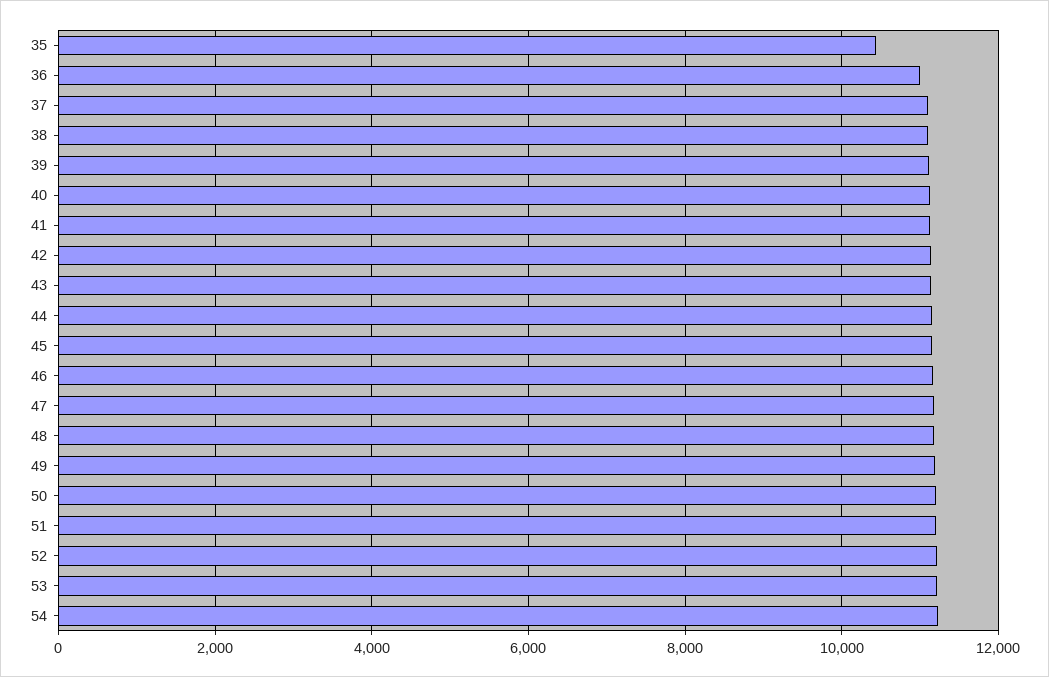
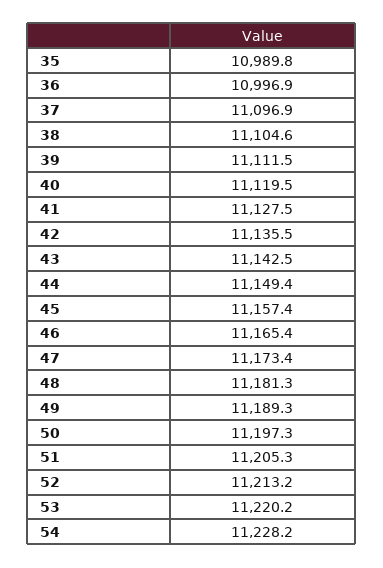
35: 10400 -> 10989.8

